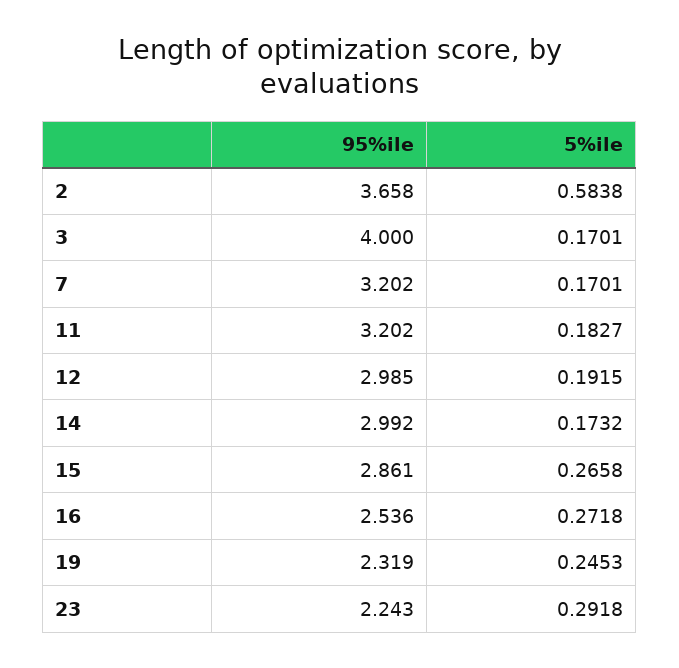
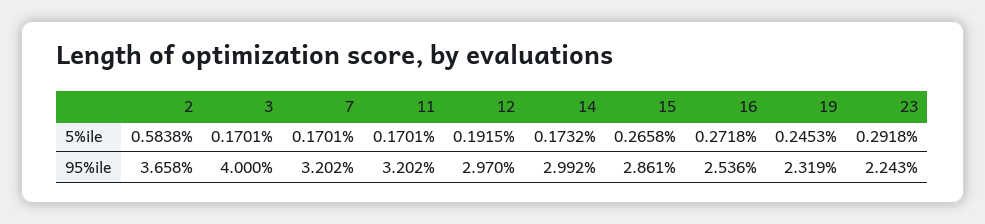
5%ile, 11: 0.1827 -> 0.1701
95%ile, 12: 2.985 -> 2.97

